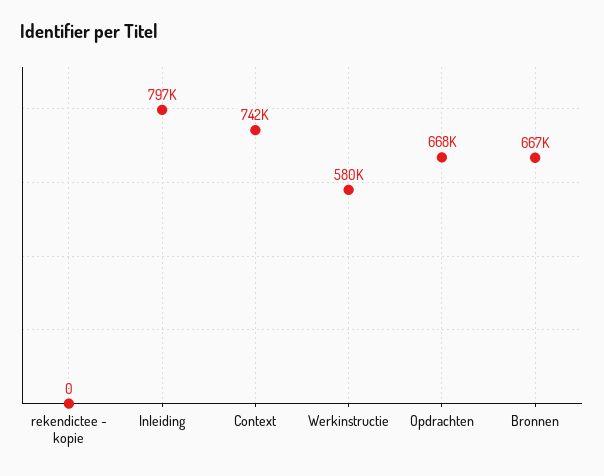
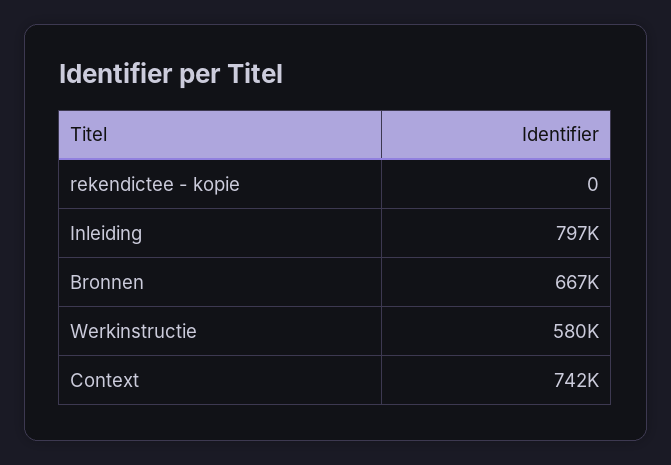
Opdrachten: 668000 -> none

